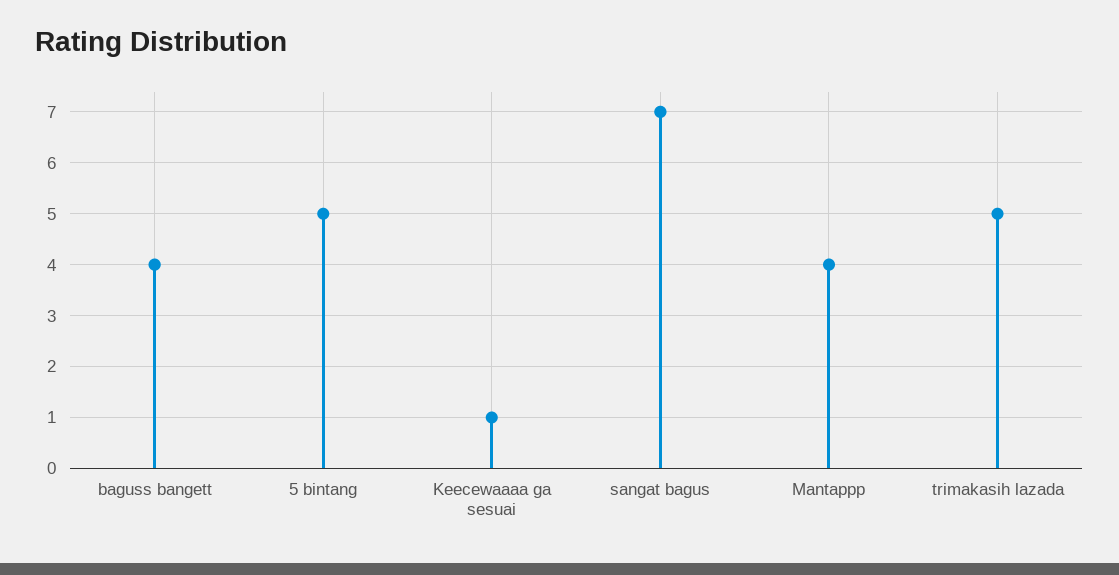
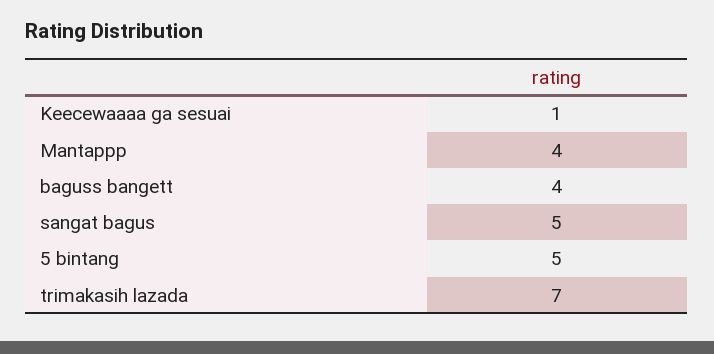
sangat bagus: 7 -> 5
trimakasih lazada: 5 -> 7

